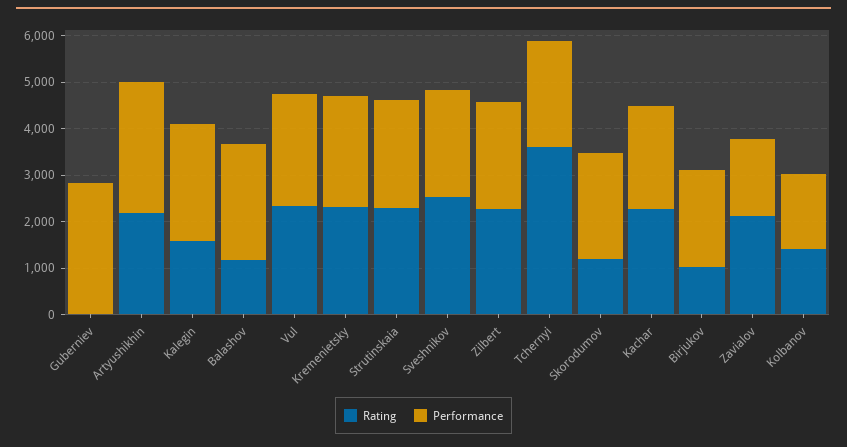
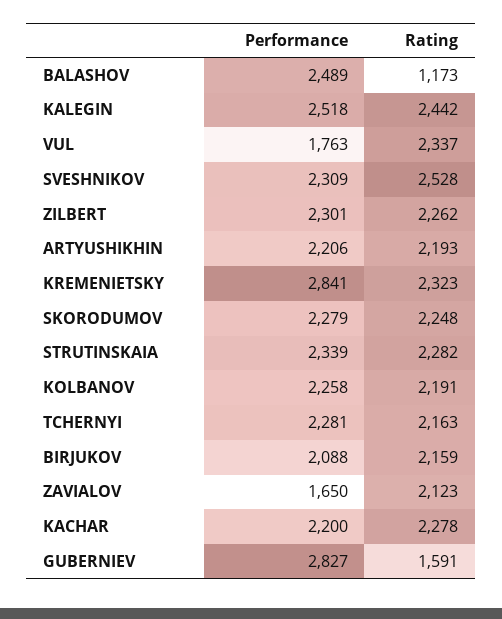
Rating, Guberniev: 0 -> 1591
Performance, Artyushikhin: 2800 -> 2206
Rating, Kalegin: 1600 -> 2442
Performance, Vul: 2400 -> 1763
Performance, Kremenietsky: 2400 -> 2841
Rating, Tchernyi: 3600 -> 2163
Rating, Skorodumov: 1200 -> 2248
Rating, Birjukov: 1000 -> 2159
Rating, Kolbanov: 1400 -> 2191
Performance, Kolbanov: 1600 -> 2258

